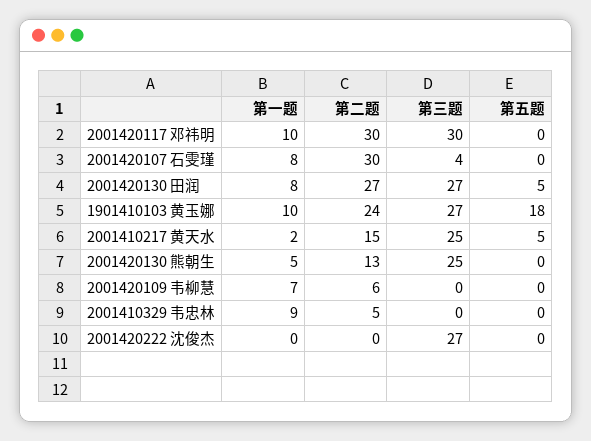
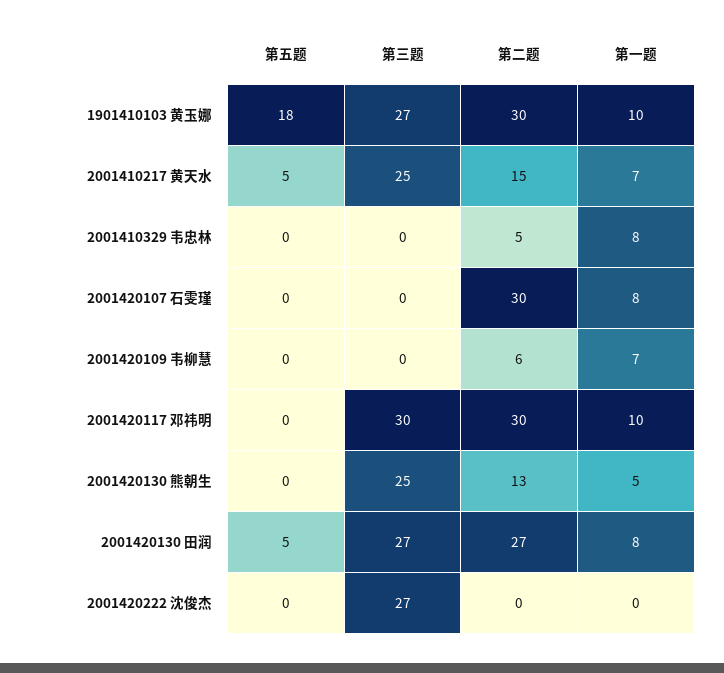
第三题, 2001420107 石雯瑾: 4 -> 0
第二题, 1901410103 黄玉娜: 24 -> 30
第一题, 2001410217 黄天水: 2 -> 7
第一题, 2001410329 韦忠林: 9 -> 8

